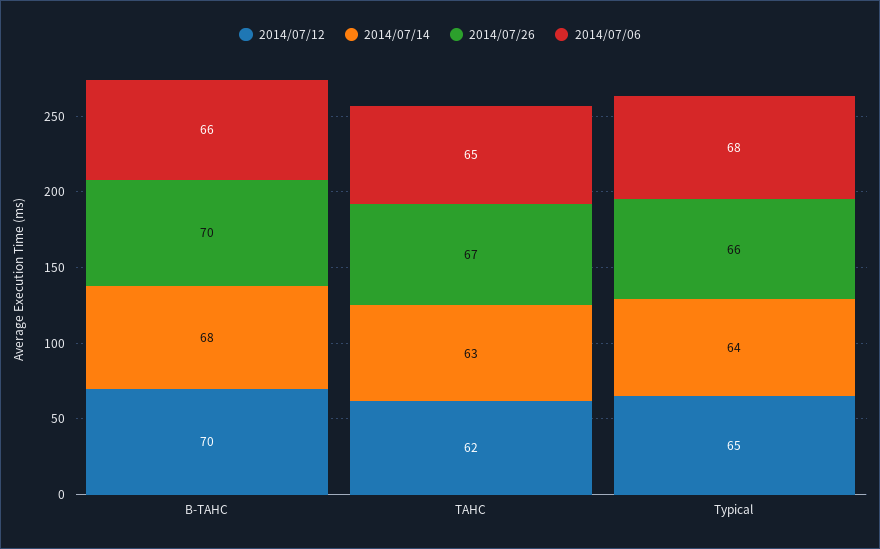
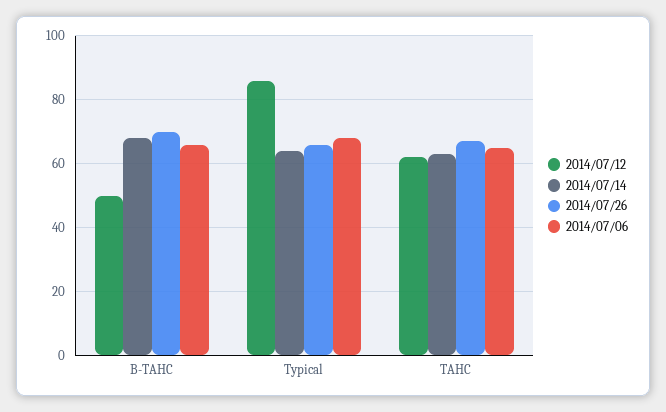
2014/07/12, B-TAHC: 70 -> 50
2014/07/12, Typical: 65 -> 85

